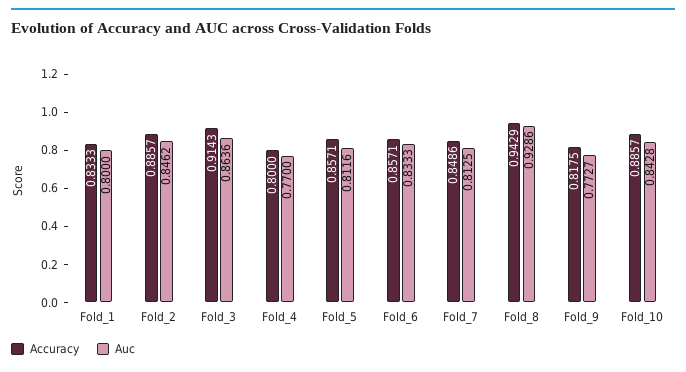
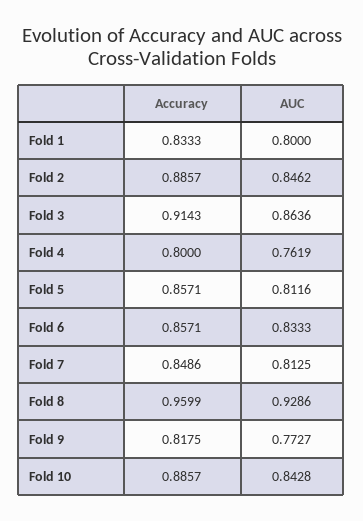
Auc, Fold_4: 0.77 -> 0.7619
Accuracy, Fold_8: 0.9429 -> 0.9599

